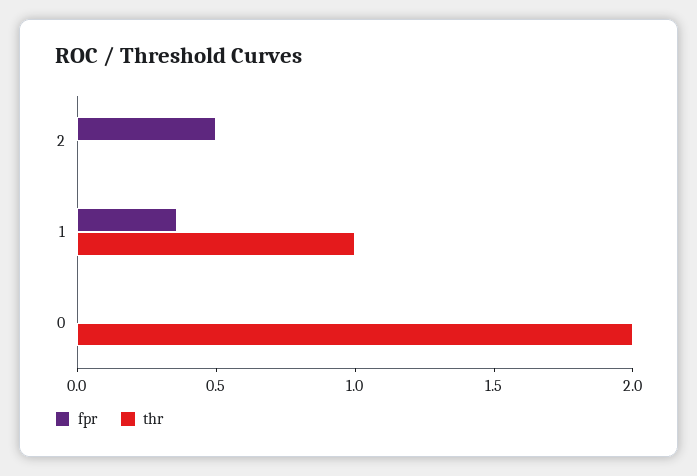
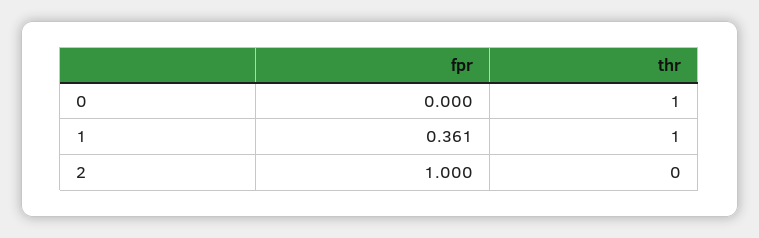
fpr, 2: 0.5 -> 1
thr, 0: 2 -> 1

